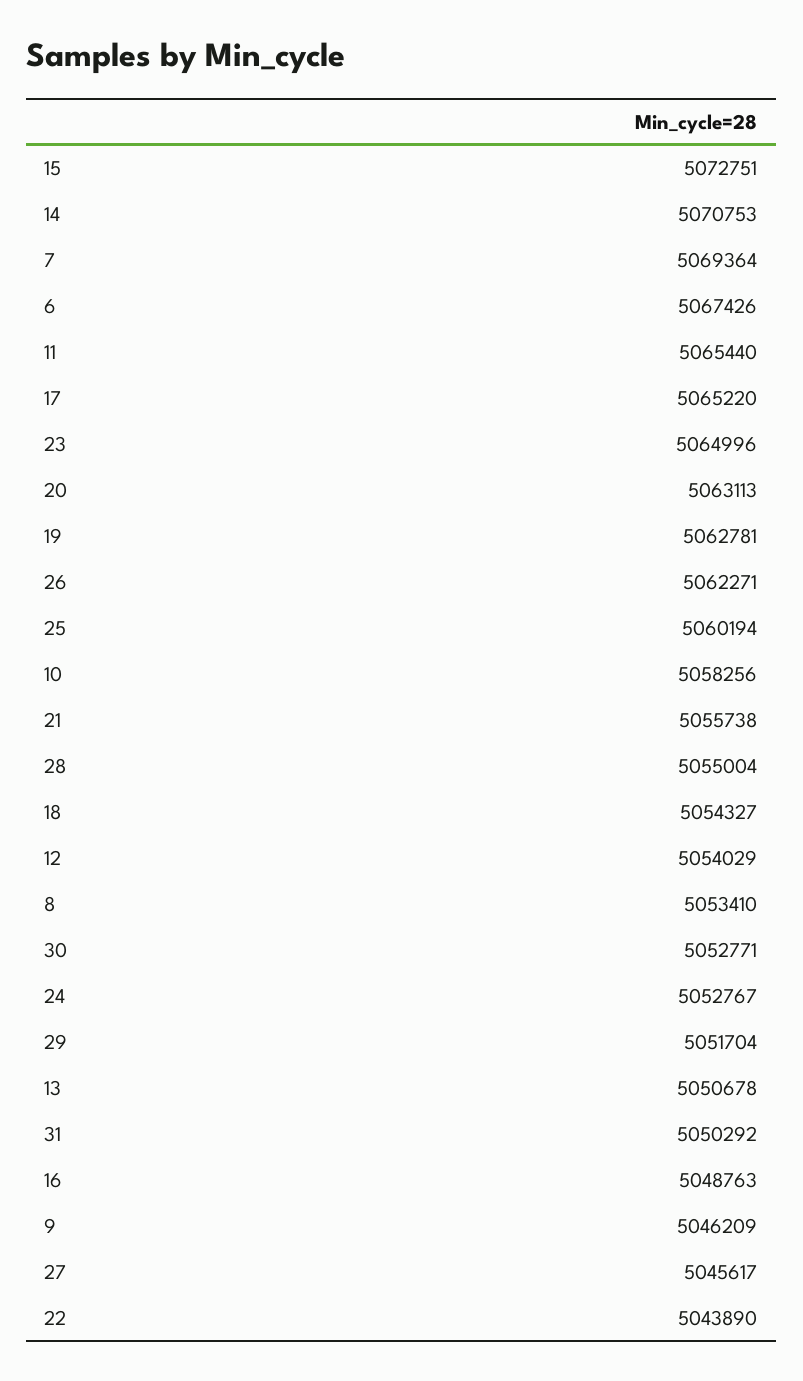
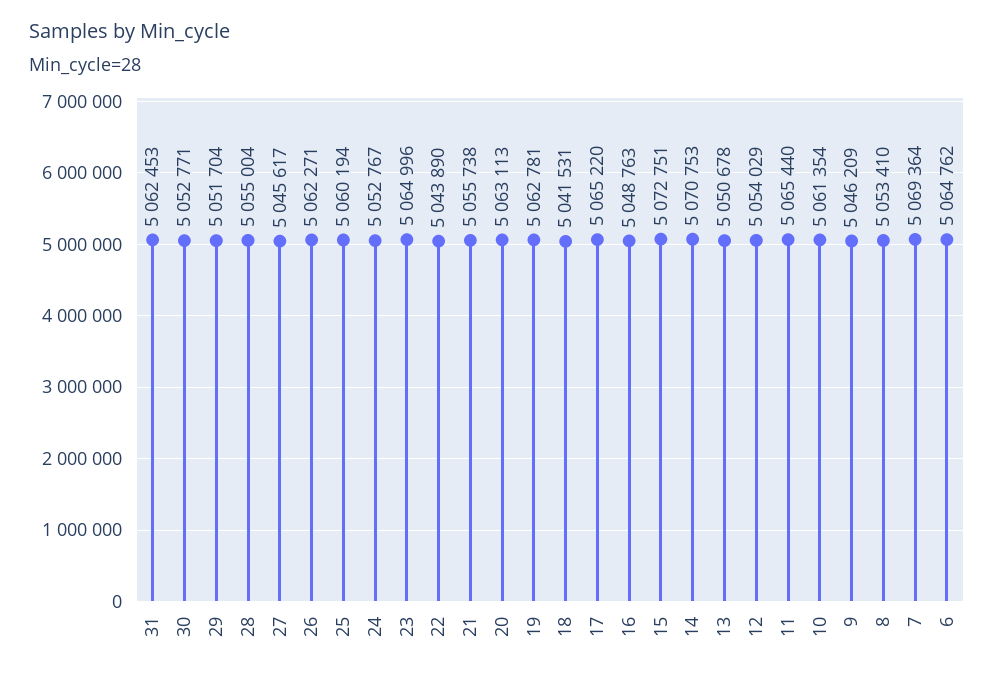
6: 5067426 -> 5064762
10: 5058256 -> 5061354
18: 5054327 -> 5041531
31: 5050292 -> 5062453

